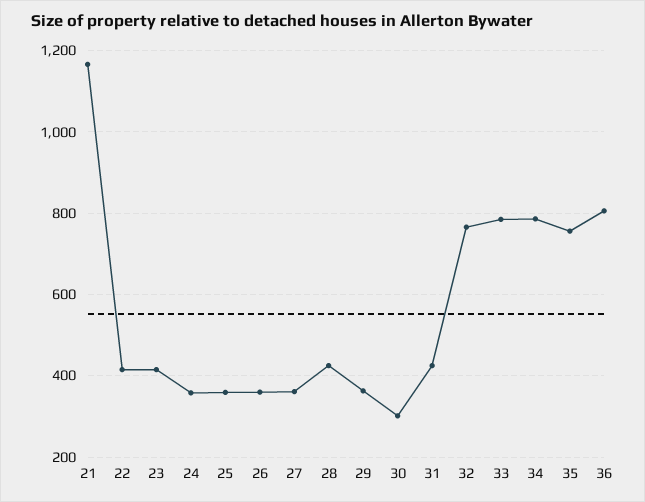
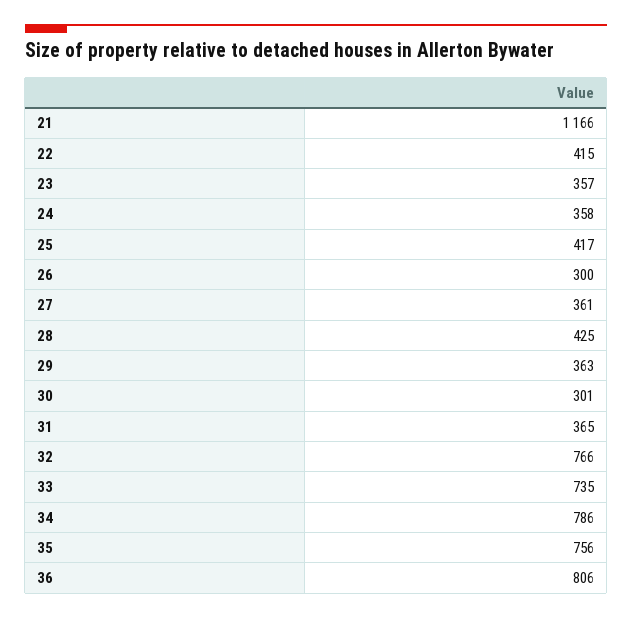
23: 420 -> 357
25: 360 -> 417
26: 360 -> 300
31: 420 -> 365
33: 780 -> 735

